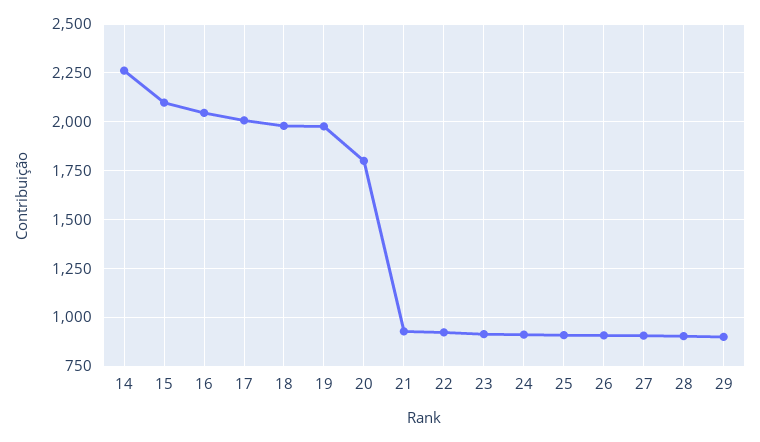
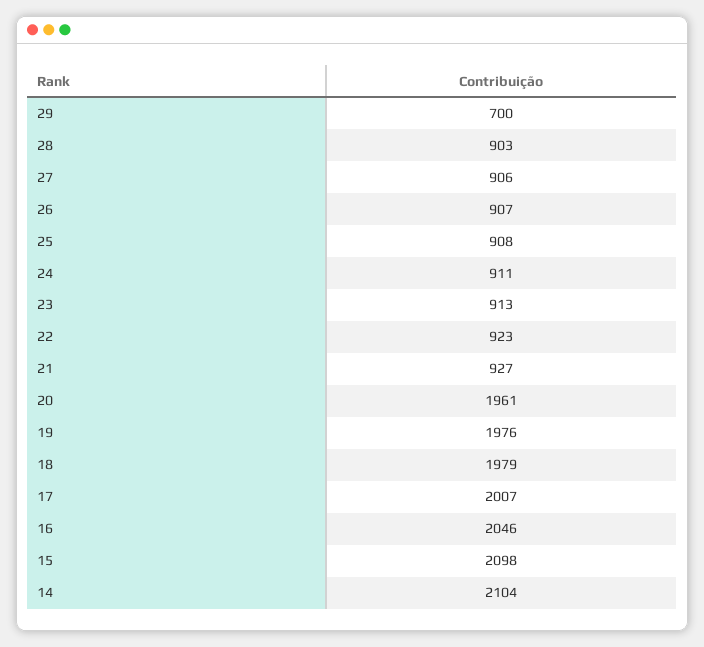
14: 2250 -> 2104
20: 1800 -> 1961
29: 900 -> 700

